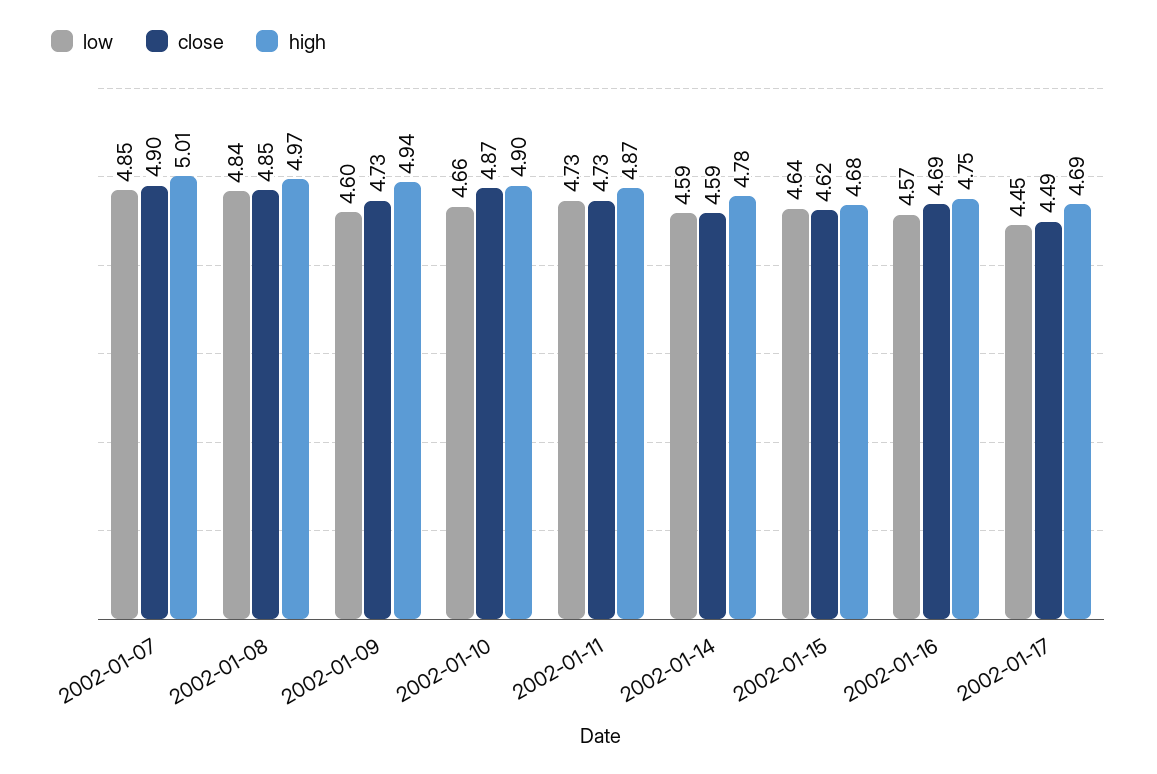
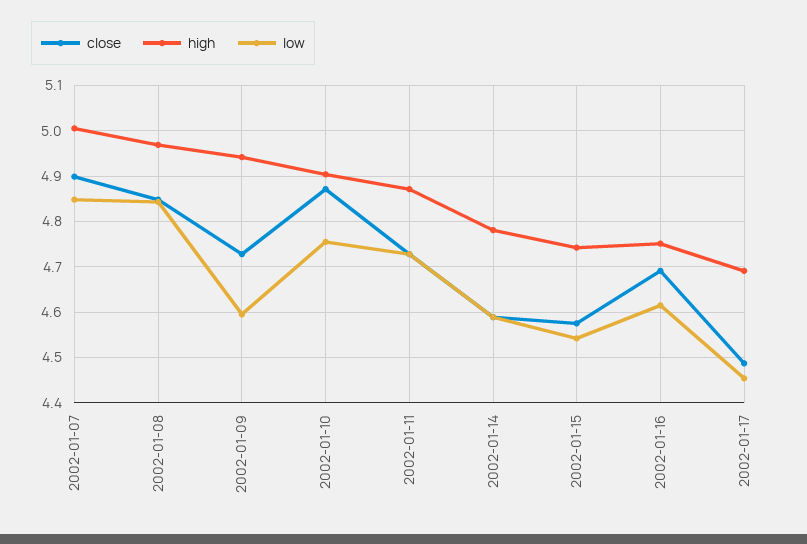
low, 2002-01-10: 4.66 -> 4.76
low, 2002-01-15: 4.64 -> 4.54
close, 2002-01-15: 4.62 -> 4.58
high, 2002-01-15: 4.68 -> 4.74
low, 2002-01-16: 4.57 -> 4.62

